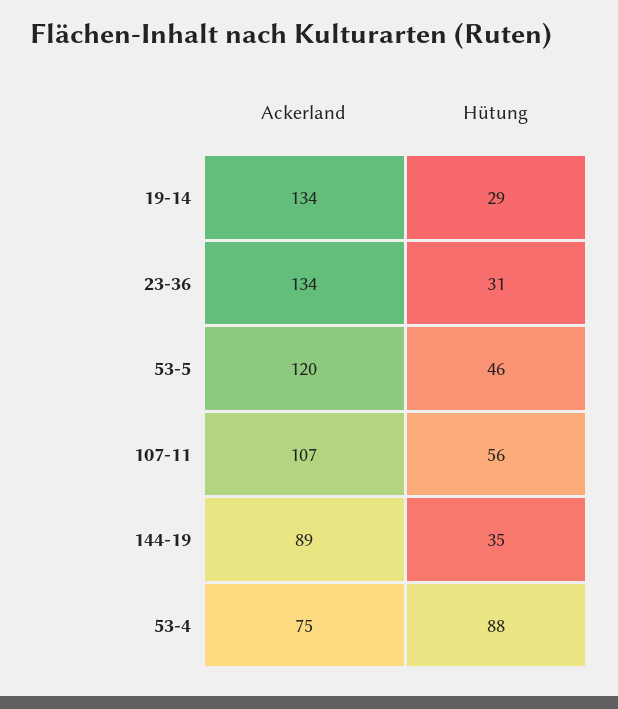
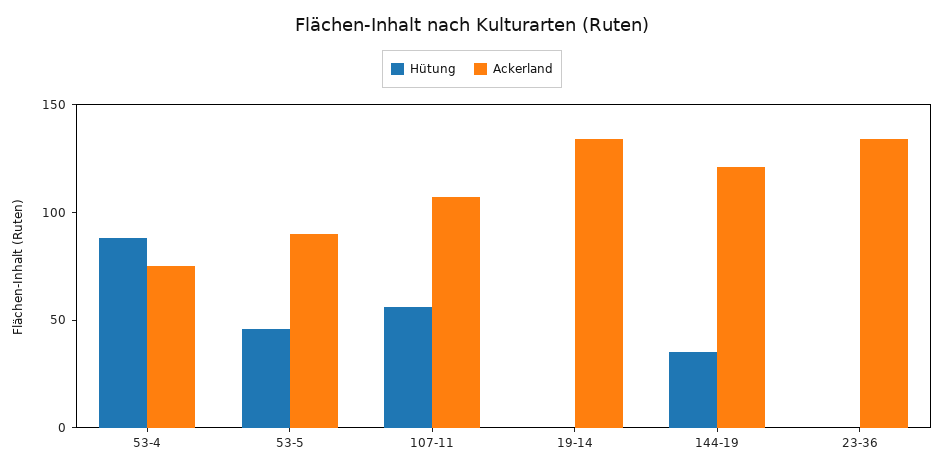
Hütung, 19-14: 29 -> 0
Hütung, 23-36: 31 -> 0
Ackerland, 53-5: 120 -> 90
Ackerland, 144-19: 89 -> 120

